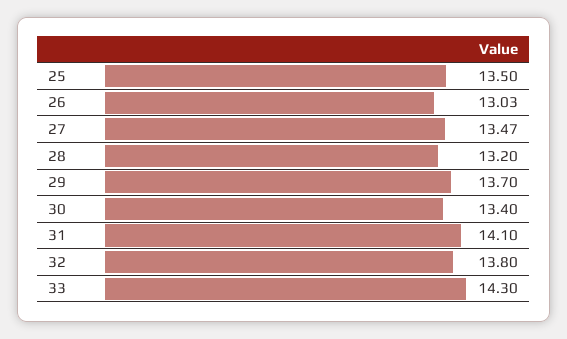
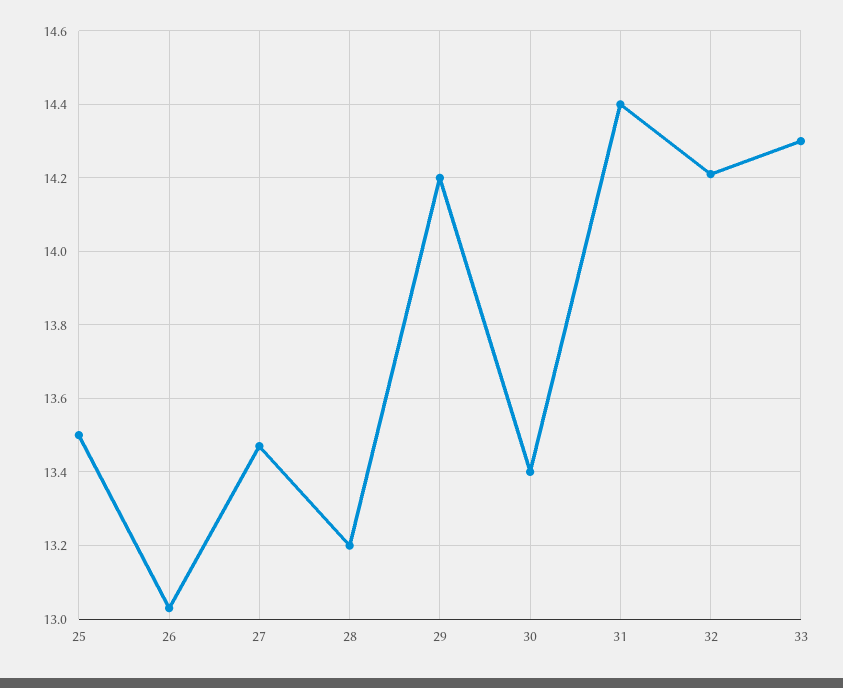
29: 13.7 -> 14.2
31: 14.1 -> 14.4
32: 13.8 -> 14.2

